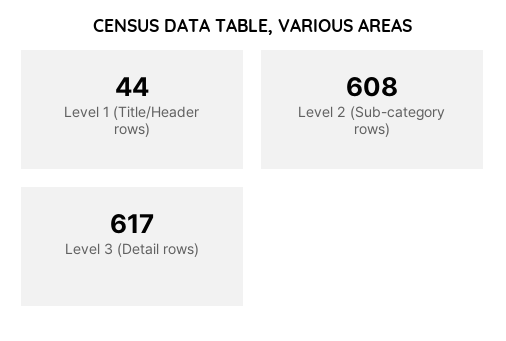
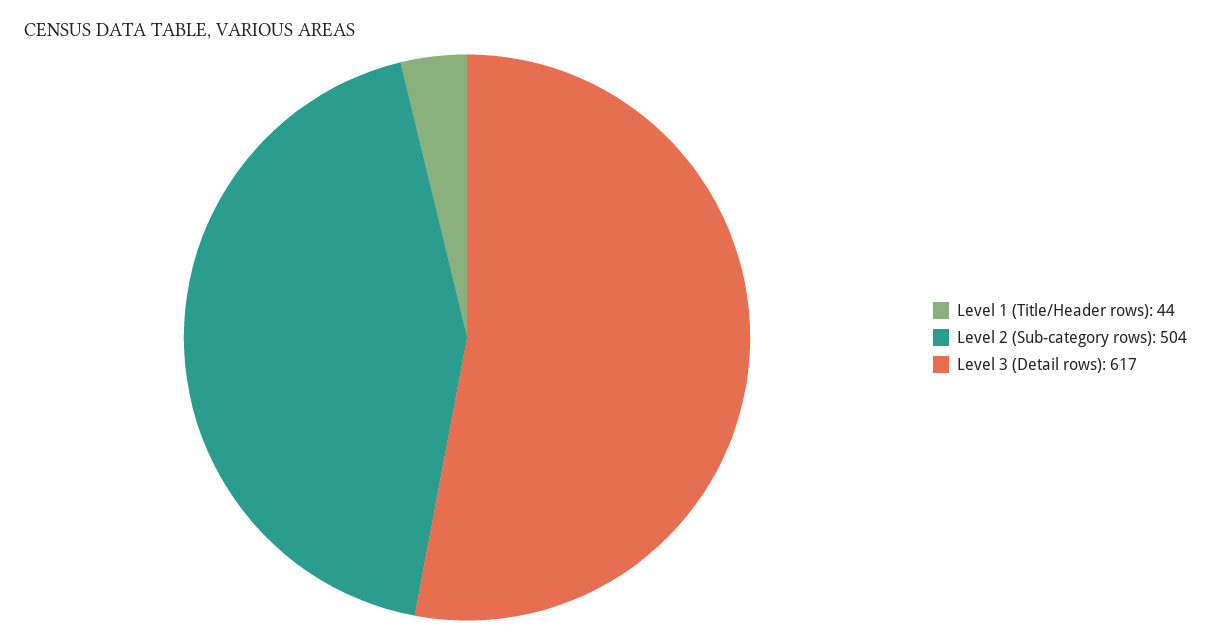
Level 2 (Sub-category rows): 608 -> 504

